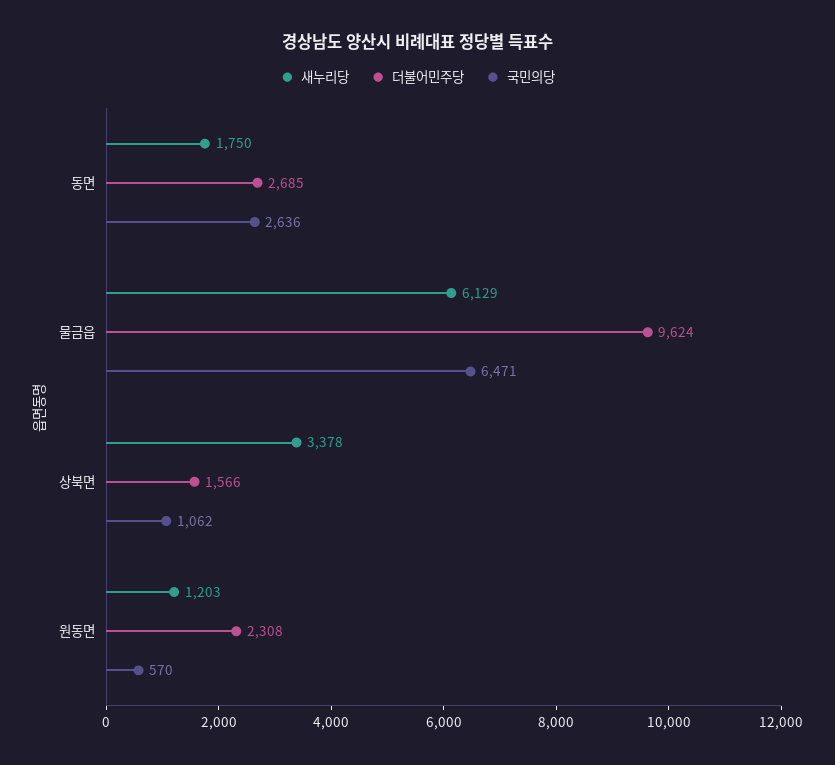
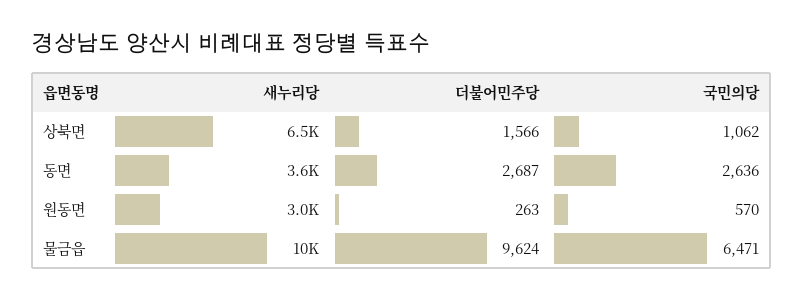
새누리당, 동면: 1750 -> 3600
더불어민주당, 동면: 2685 -> 2687
새누리당, 물금읍: 6129 -> 10000
새누리당, 상북면: 3378 -> 6500
새누리당, 원동면: 1203 -> 3000
더불어민주당, 원동면: 2308 -> 263

